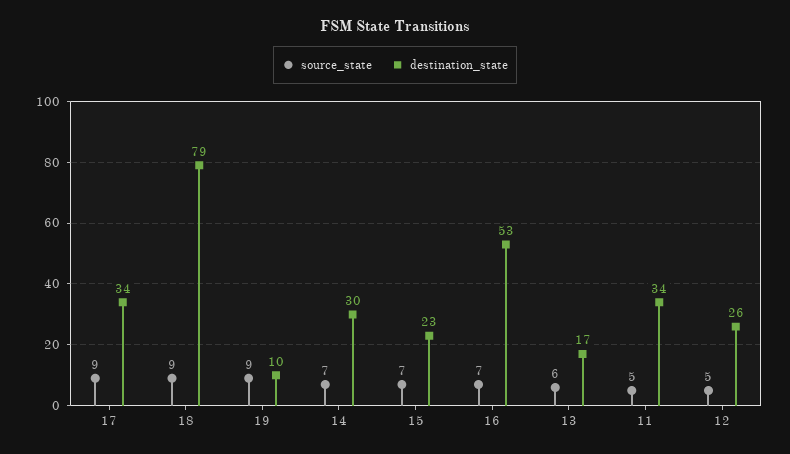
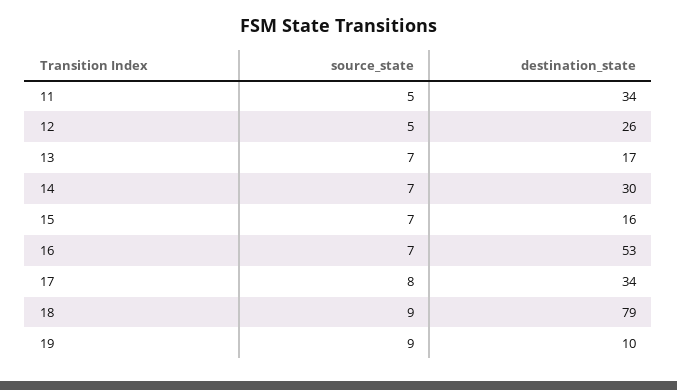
source_state, 17: 9 -> 8
destination_state, 15: 23 -> 16
source_state, 13: 6 -> 7

